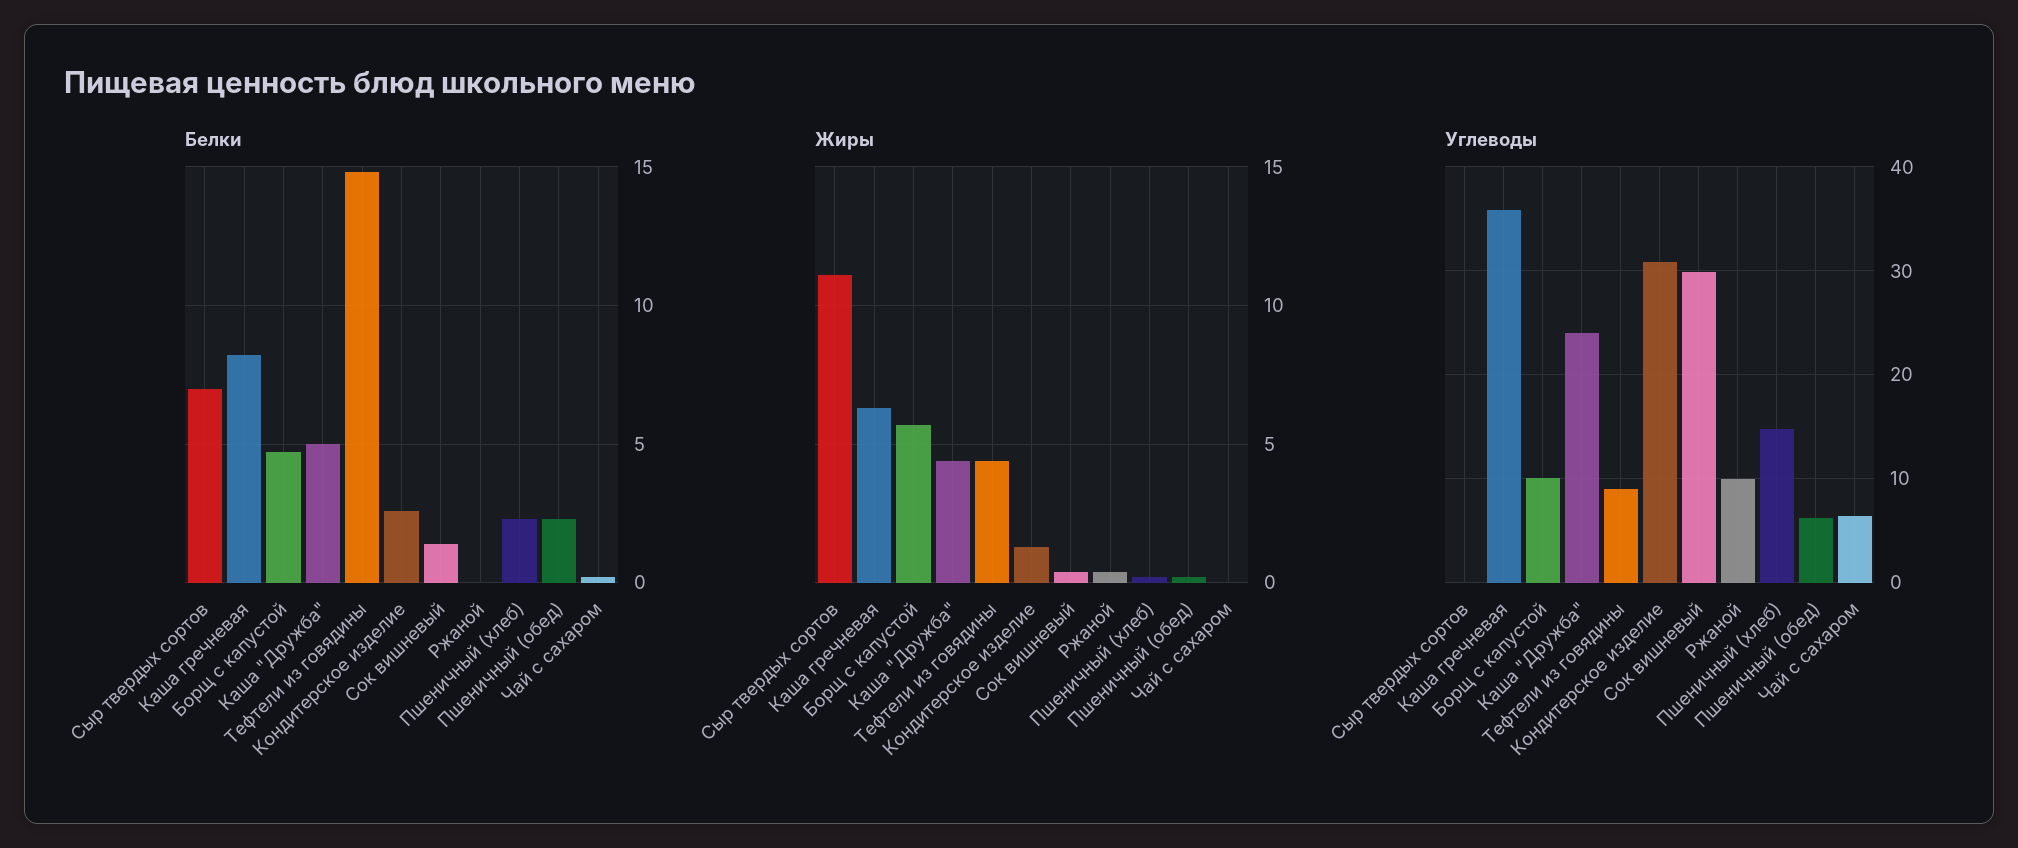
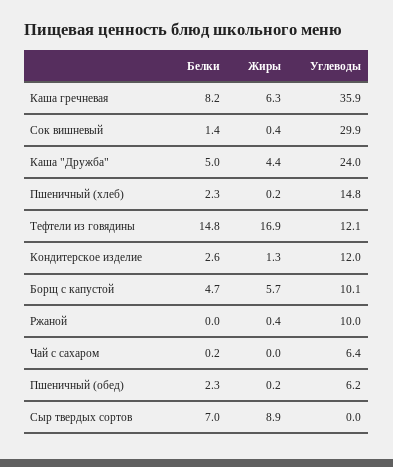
Жиры, Сыр твердых сортов: 11 -> 8.9
Жиры, Тефтели из говядины: 4.5 -> 16.9
Углеводы, Тефтели из говядины: 9 -> 12.1
Углеводы, Кондитерское изделие: 31 -> 12

